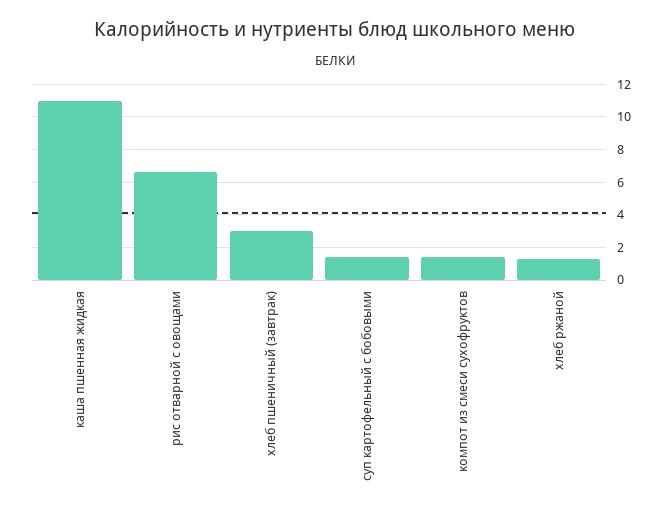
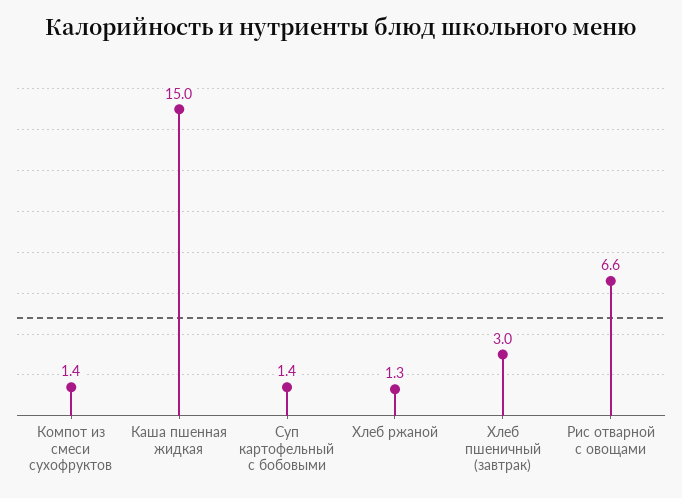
каша пшенная жидкая: 11 -> 15

